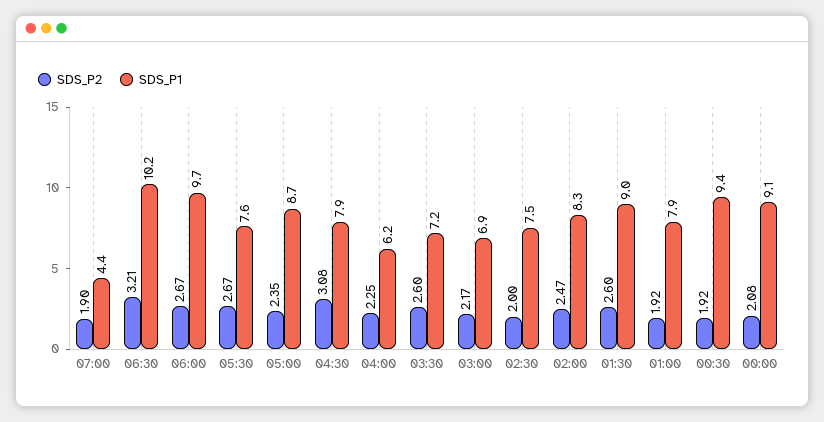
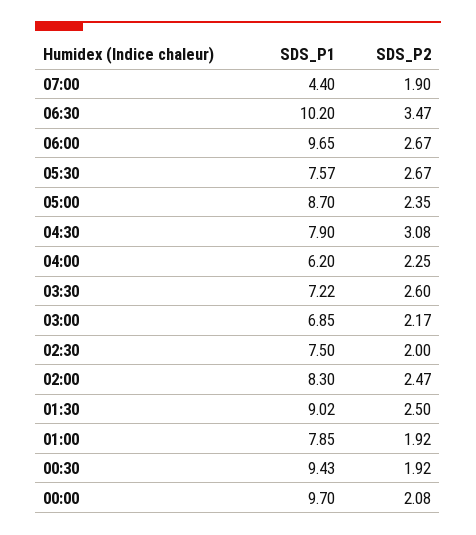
SDS_P2, 06:30: 3.21 -> 3.47
SDS_P2, 01:30: 2.6 -> 2.5
SDS_P1, 00:00: 9.1 -> 9.7

